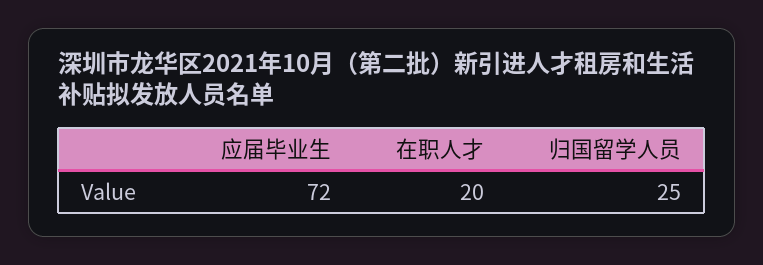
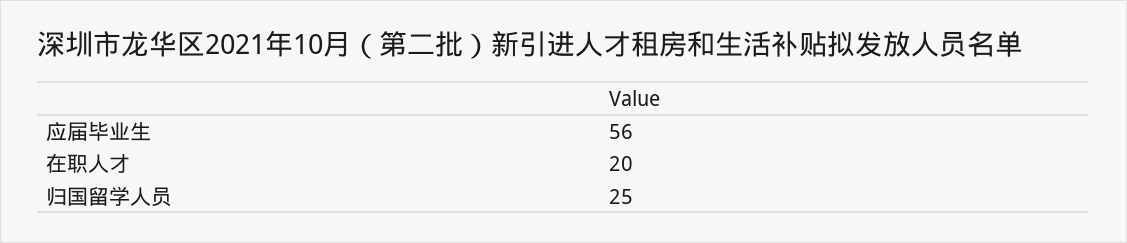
应届毕业生: 72 -> 56

